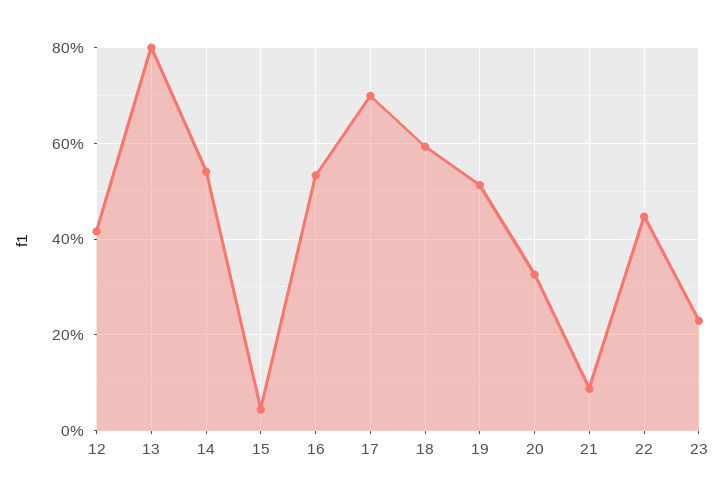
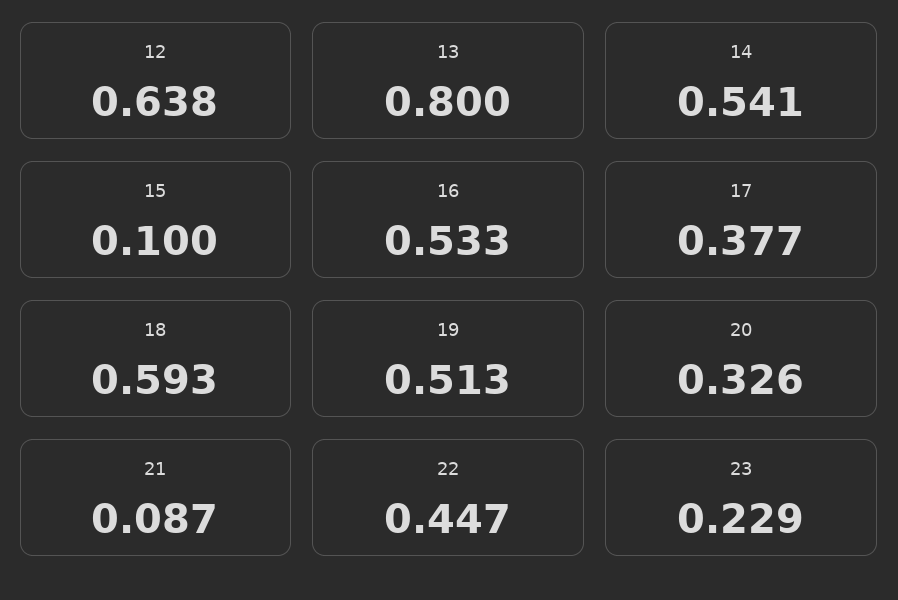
12: 0.42 -> 0.638
15: 0.04 -> 0.1
17: 0.7 -> 0.377

